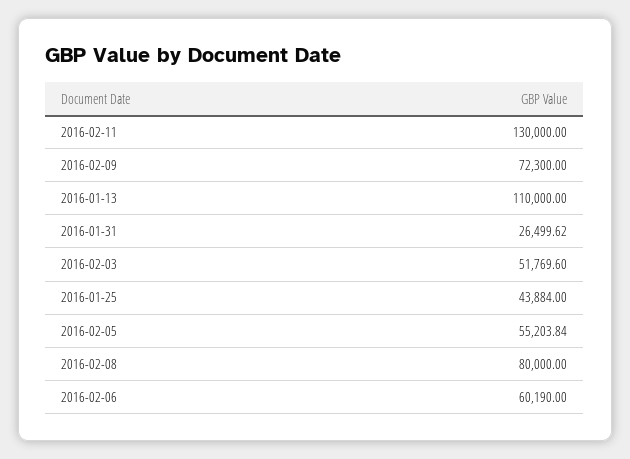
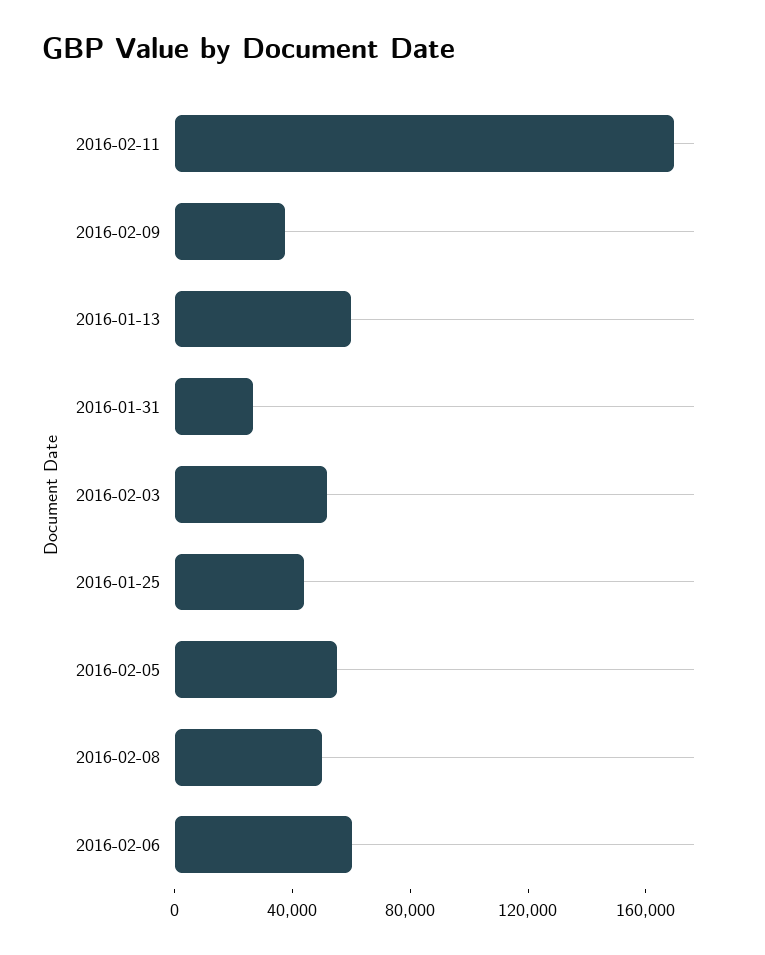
2016-02-11: 130000 -> 170000
2016-02-09: 72300 -> 40000
2016-01-13: 110000 -> 60000
2016-02-08: 80000 -> 50000

